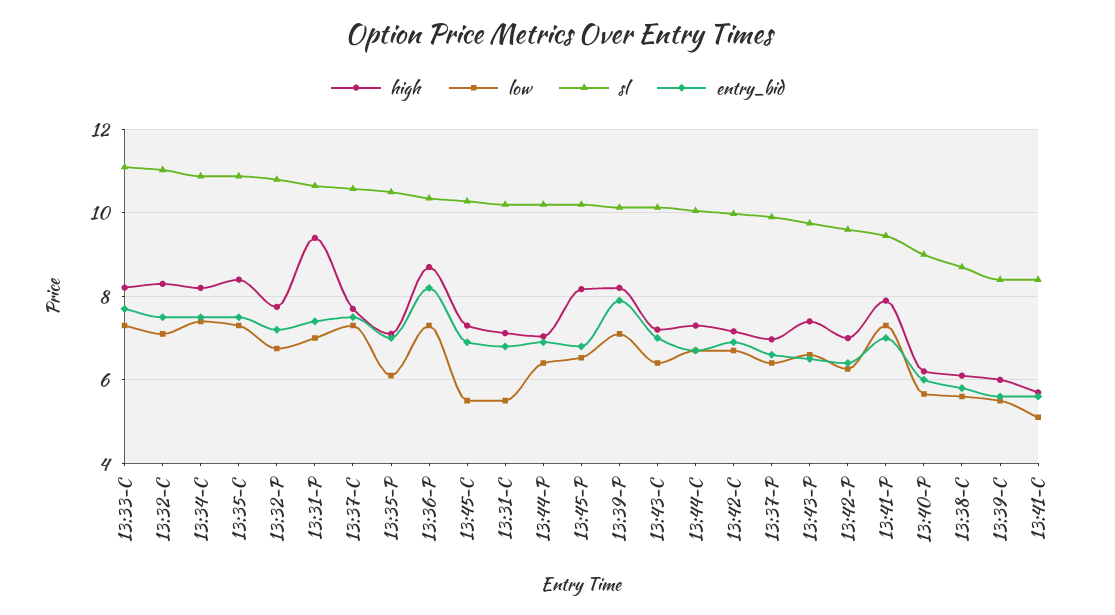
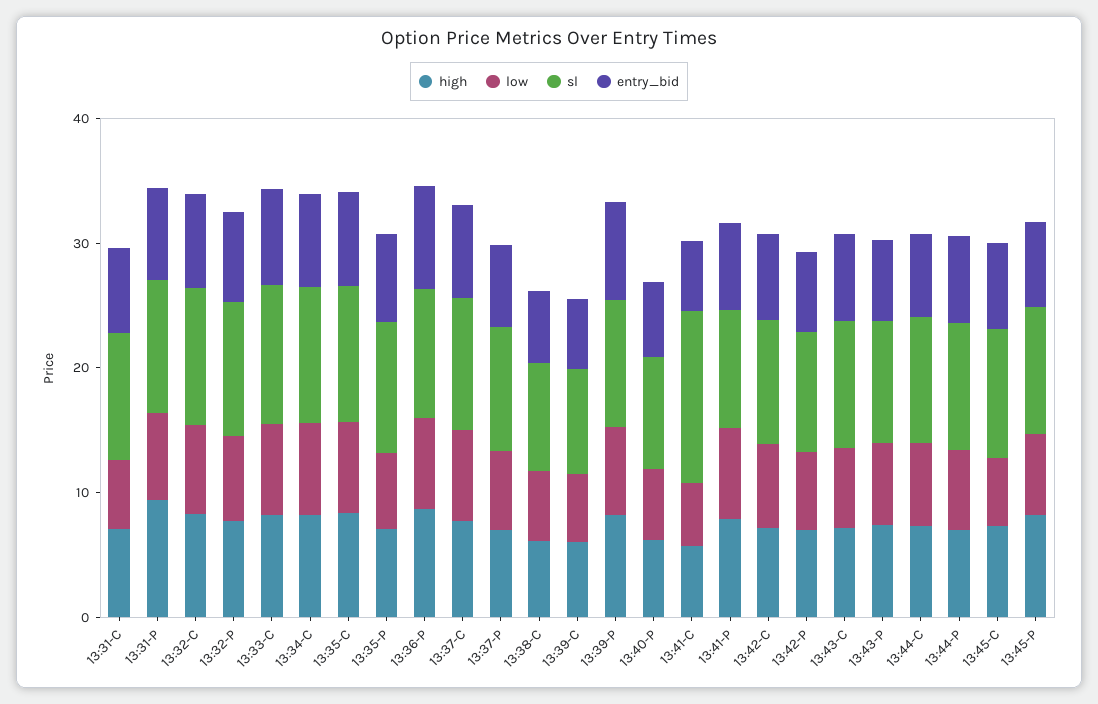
sl, 13:41-C: 8.4 -> 14

